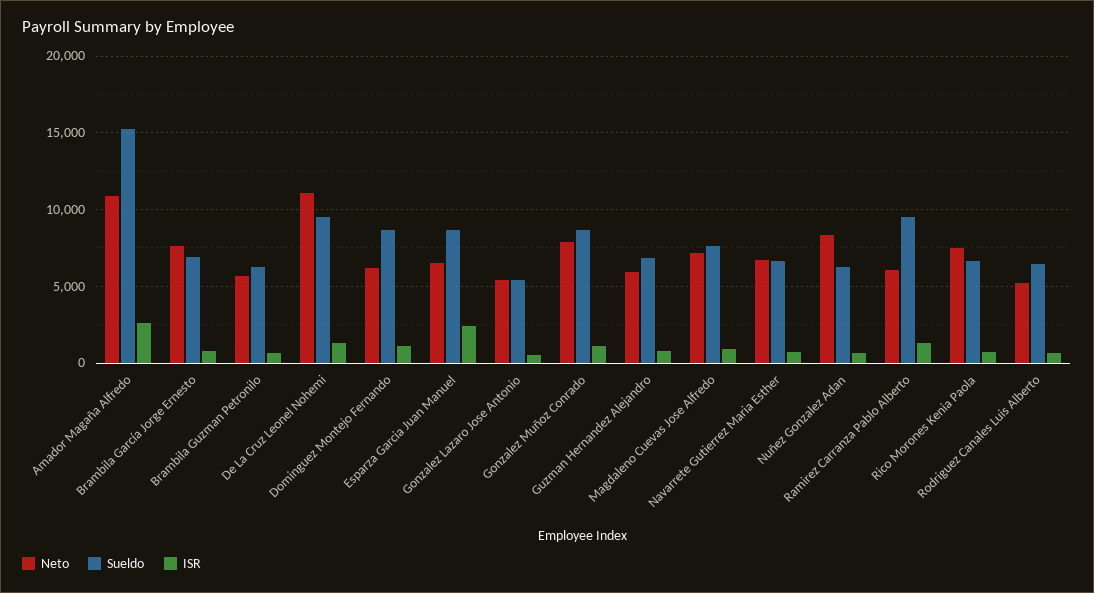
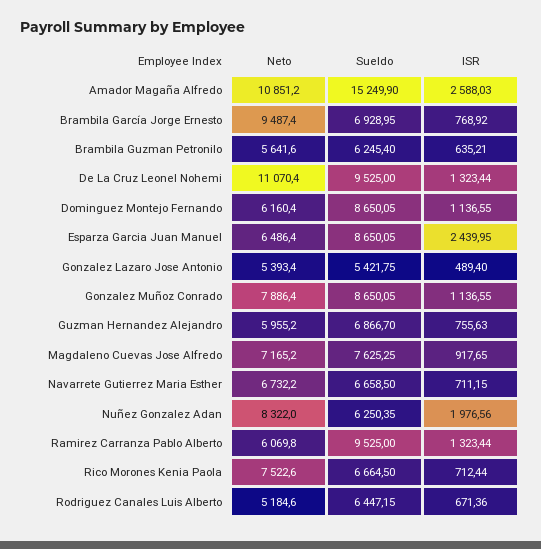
Neto, Brambila García Jorge Ernesto: 7500 -> 9487.4
ISR, Nuñez Gonzalez Adan: 500 -> 1976.56

